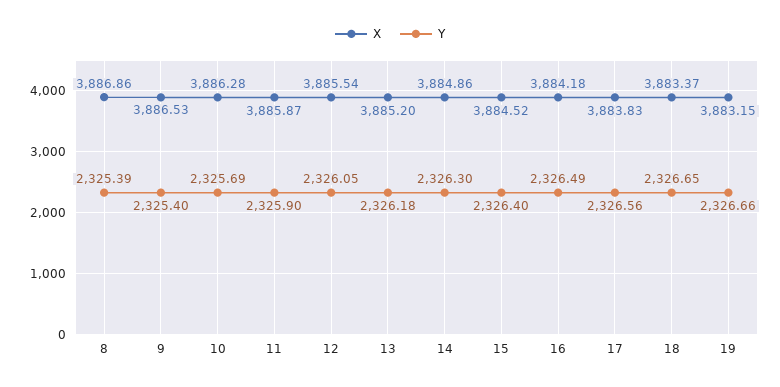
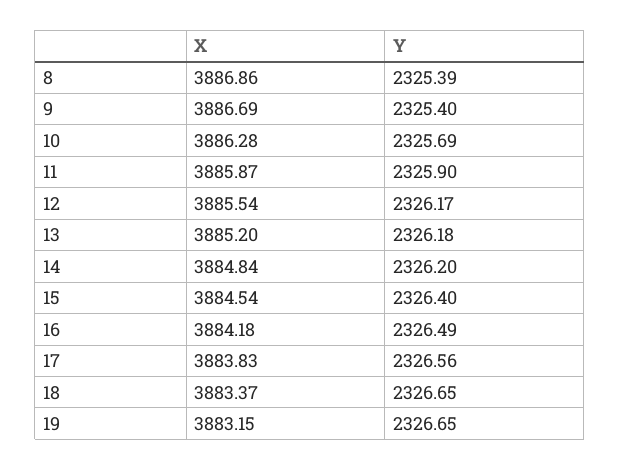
X, 9: 3886.53 -> 3886.69
Y, 12: 2326.05 -> 2326.17
X, 14: 3884.86 -> 3884.84
Y, 14: 2326.3 -> 2326.2
X, 15: 3884.52 -> 3884.54
Y, 19: 2326.66 -> 2326.65

